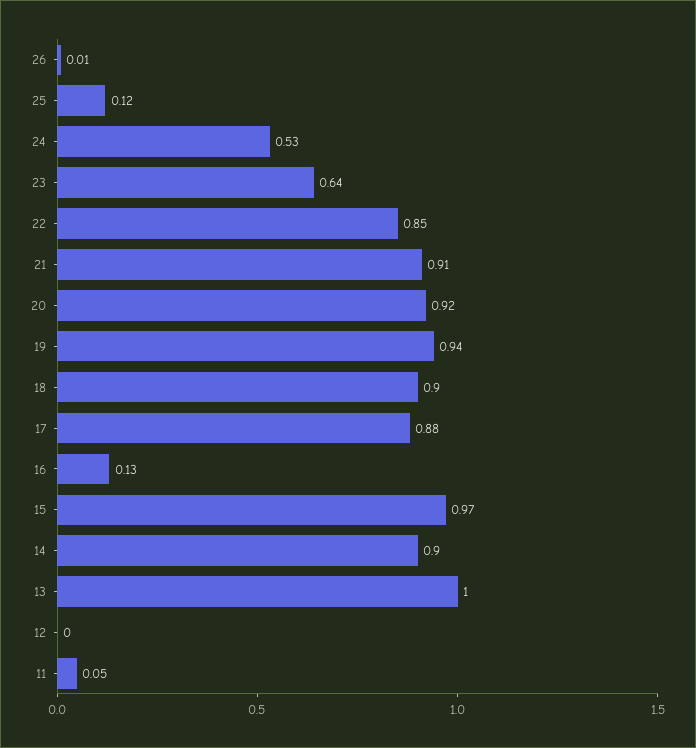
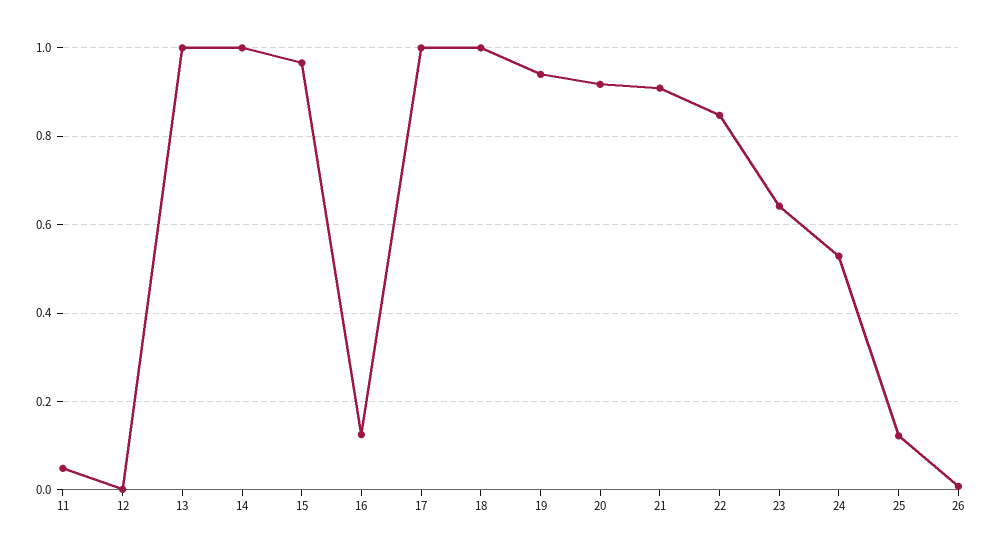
18: 0.9 -> 1
17: 0.88 -> 1
14: 0.9 -> 1

